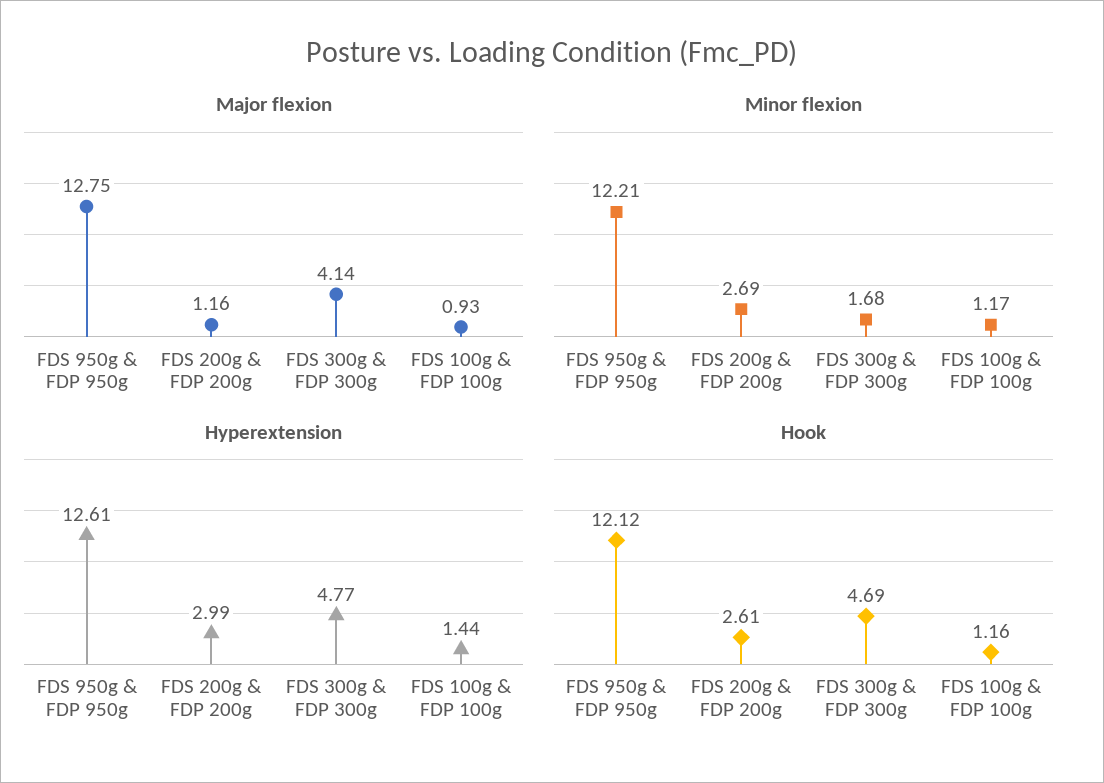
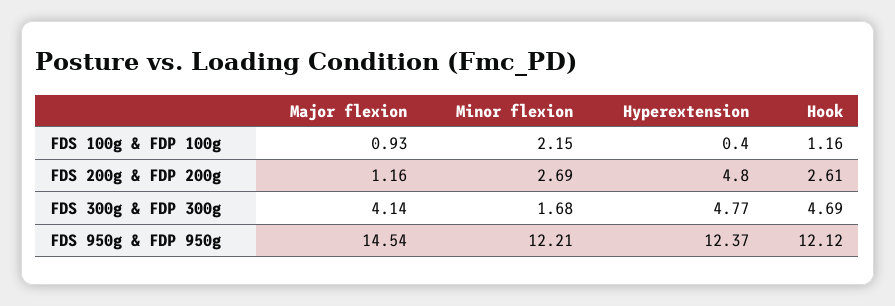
Major flexion, FDS 950g & FDP 950g: 12.75 -> 14.54
Minor flexion, FDS 100g & FDP 100g: 1.17 -> 2.15
Hyperextension, FDS 950g & FDP 950g: 12.61 -> 12.37
Hyperextension, FDS 200g & FDP 200g: 2.99 -> 4.8
Hyperextension, FDS 100g & FDP 100g: 1.44 -> 0.4

